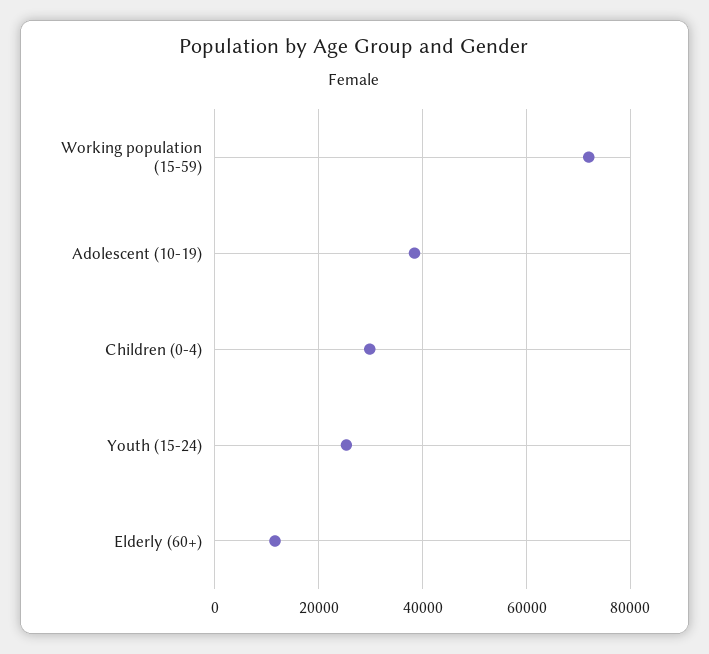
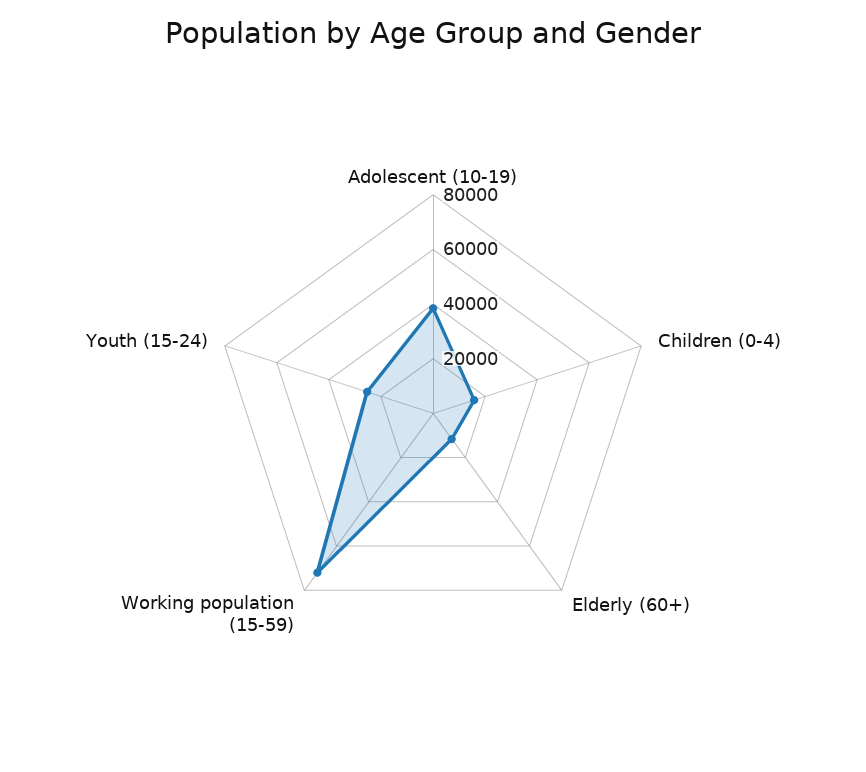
Children (0-4): 30000 -> 15000

